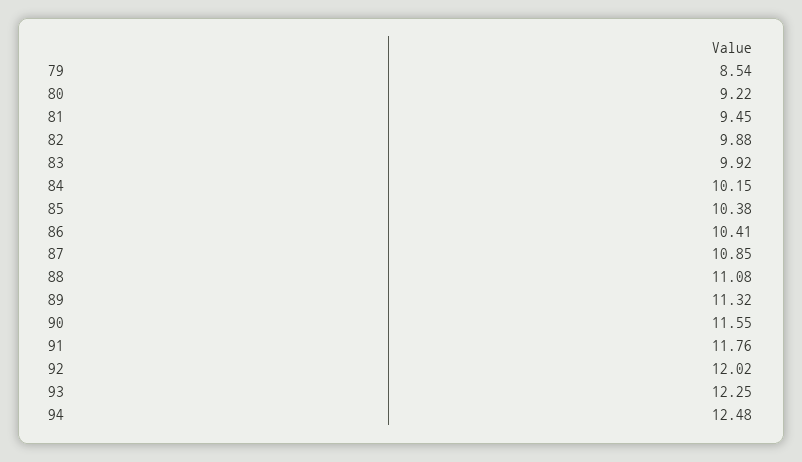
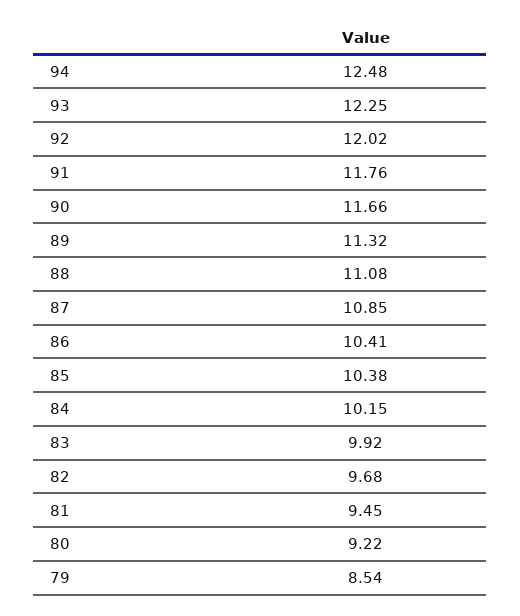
82: 9.88 -> 9.68
90: 11.55 -> 11.66

